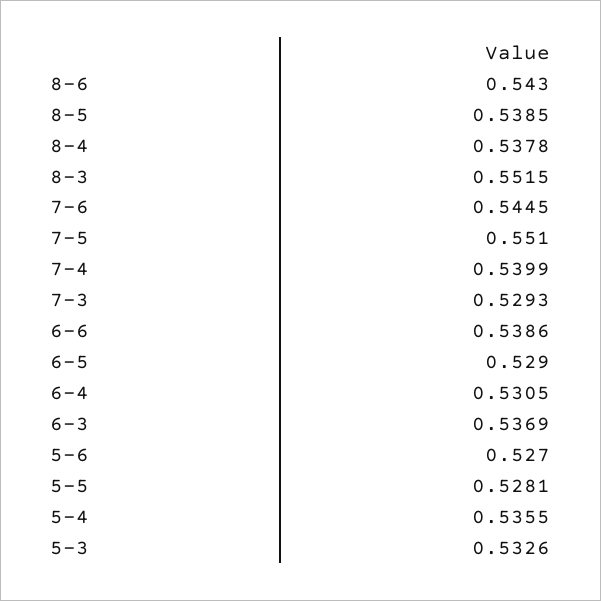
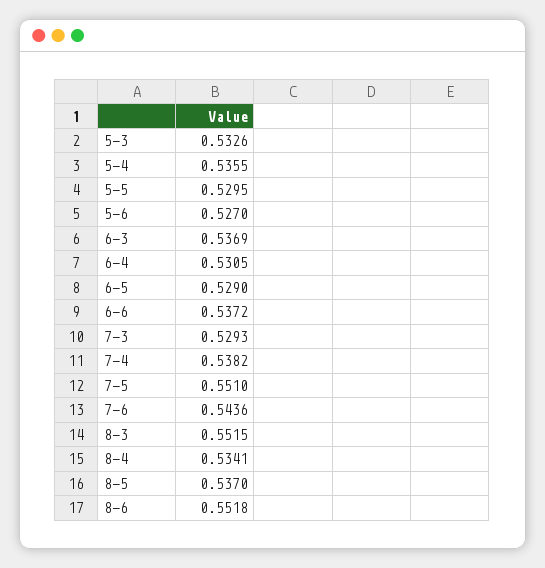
8-6: 0.543 -> 0.5518
8-5: 0.5385 -> 0.537
8-4: 0.5378 -> 0.5341
7-6: 0.5445 -> 0.5436
7-4: 0.5399 -> 0.5382
6-6: 0.5386 -> 0.5372
5-5: 0.5281 -> 0.5295

